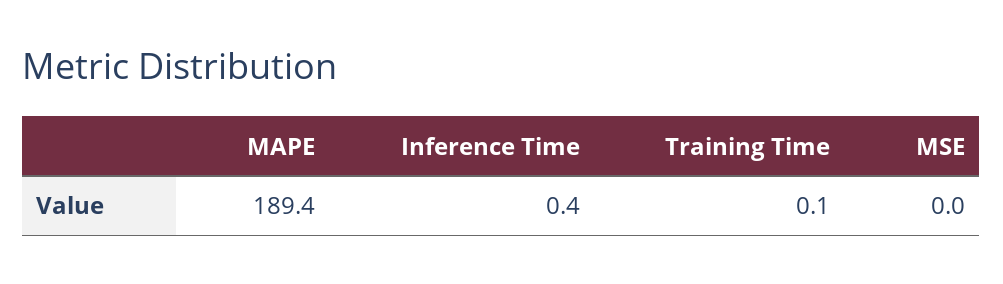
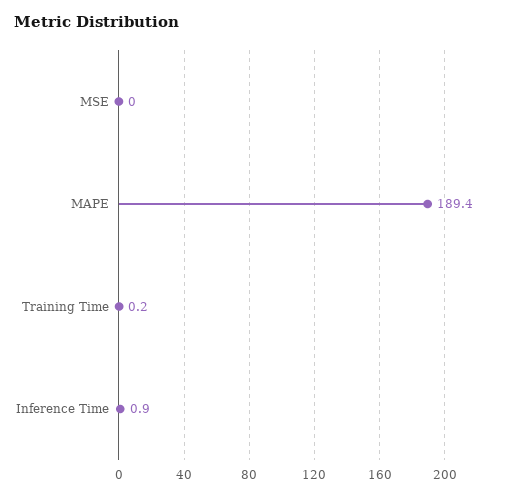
Inference Time: 0.4 -> 0.9
Training Time: 0.1 -> 0.2

